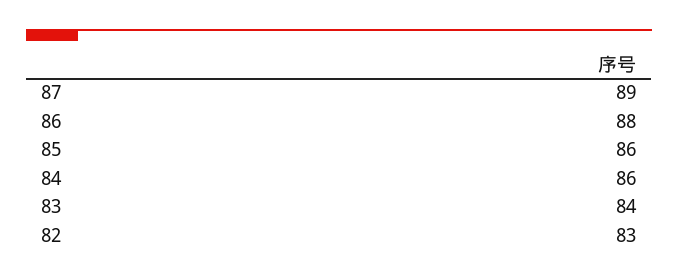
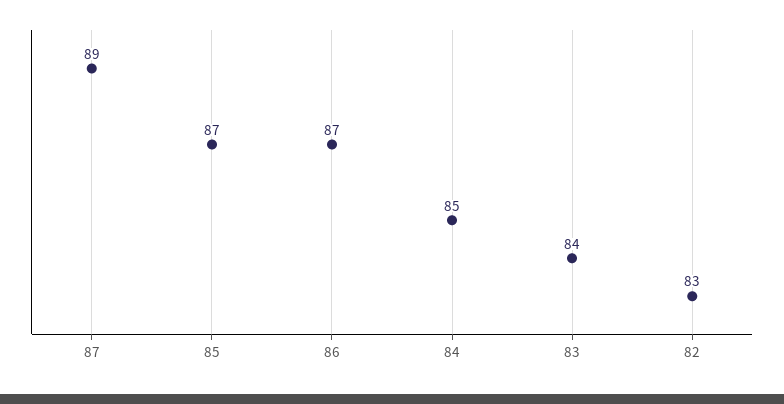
86: 88 -> 87
85: 86 -> 87
84: 86 -> 85

